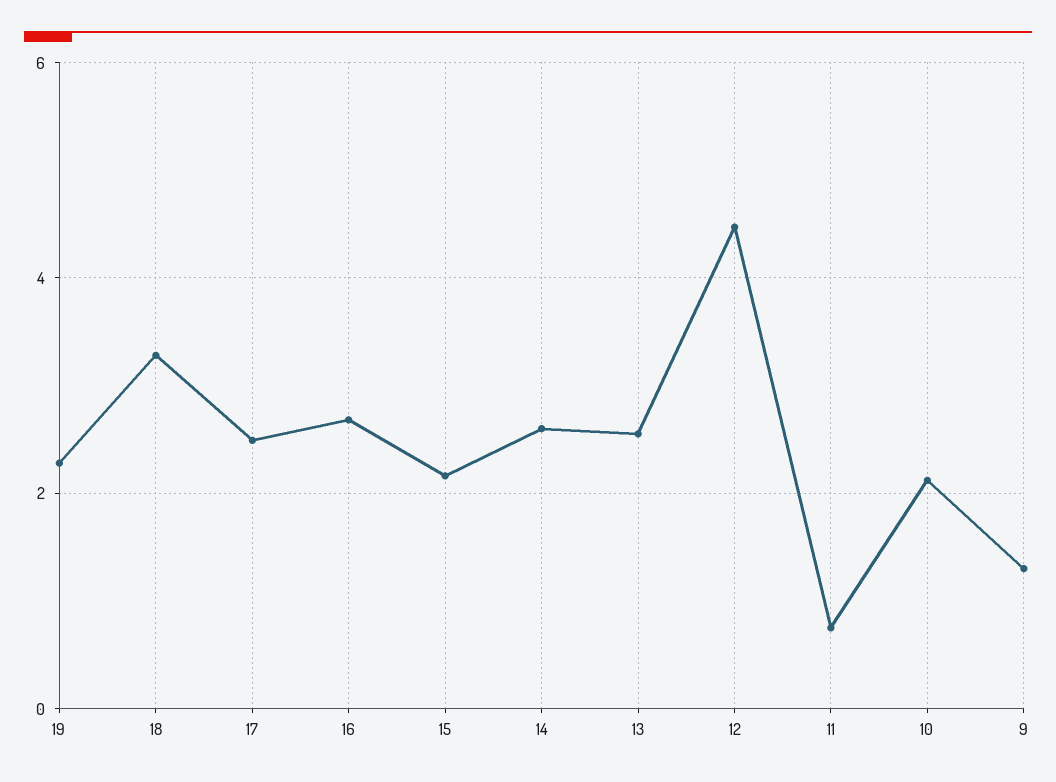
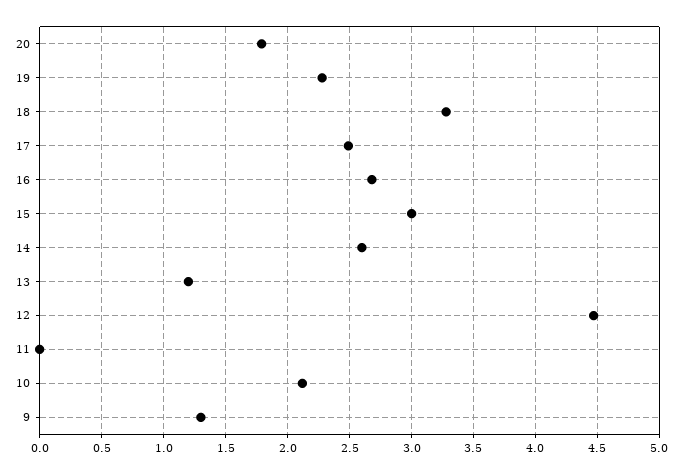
15: 2.2 -> 3
13: 2.6 -> 1.2
11: 0.8 -> 0
20: none -> 1.8

